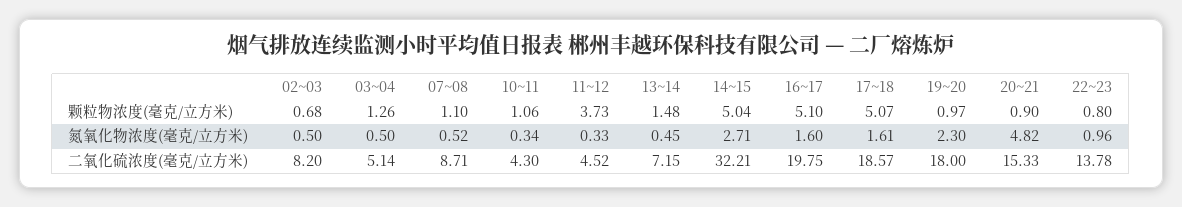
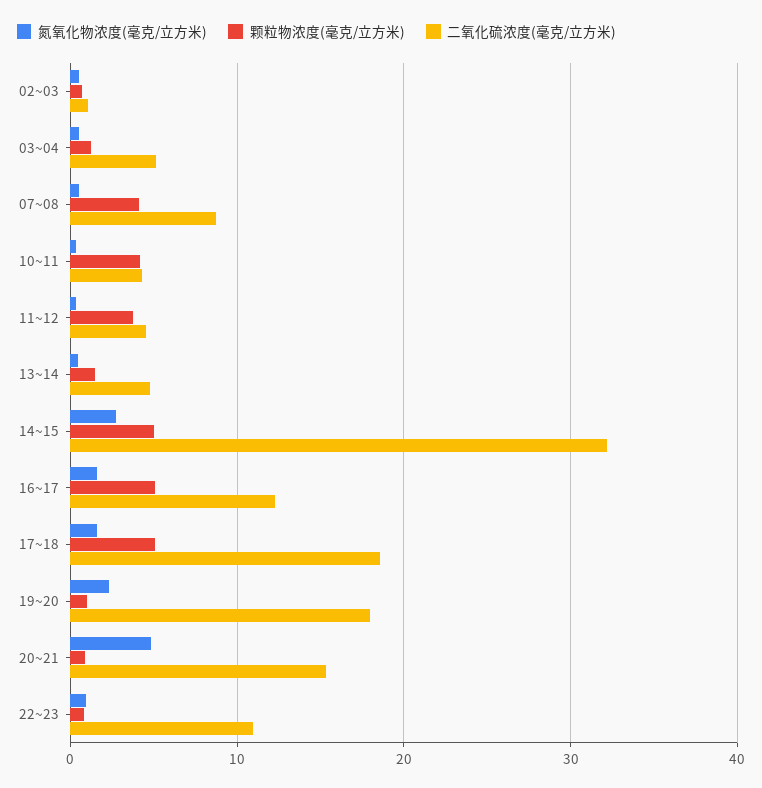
颗粒物浓度(毫克/立方米), 07~08: 1.1 -> 4
颗粒物浓度(毫克/立方米), 10~11: 1.06 -> 4
二氧化硫浓度(毫克/立方米), 02~03: 8.2 -> 1
二氧化硫浓度(毫克/立方米), 13~14: 7.15 -> 5
二氧化硫浓度(毫克/立方米), 16~17: 19.75 -> 12
二氧化硫浓度(毫克/立方米), 22~23: 13.78 -> 11

